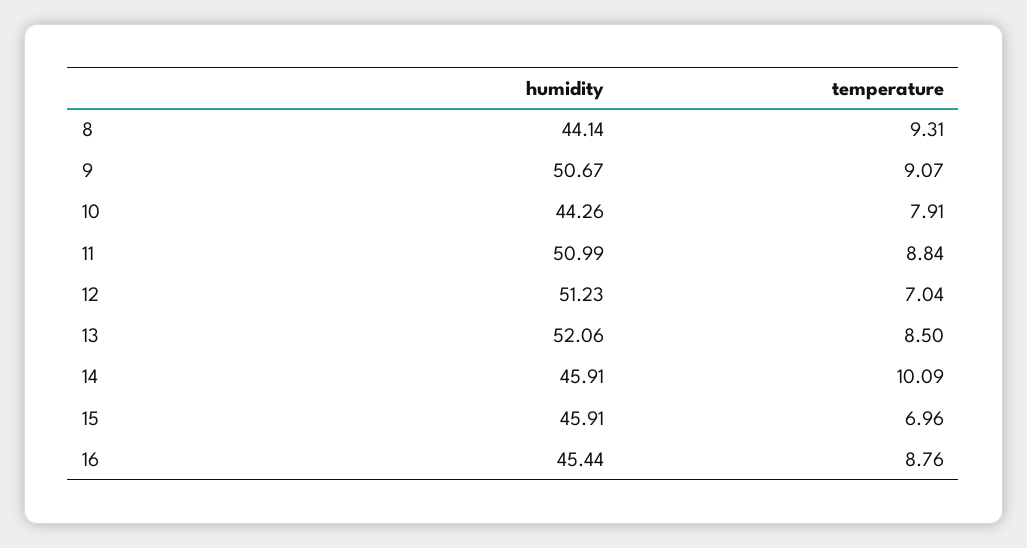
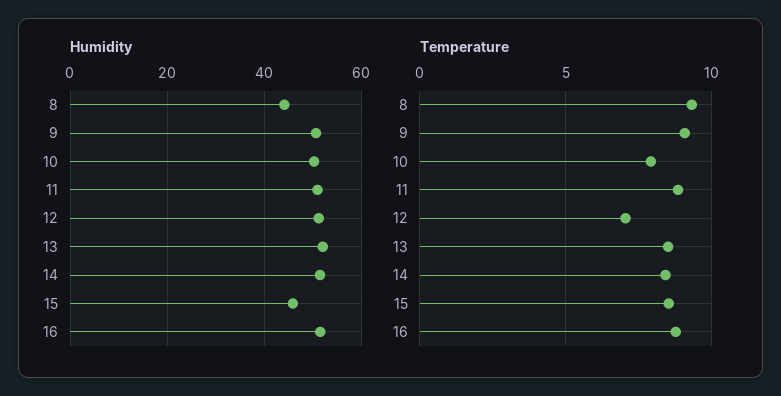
humidity, 10: 44.26 -> 50
humidity, 14: 45.91 -> 52
temperature, 14: 10.09 -> 8.5
temperature, 15: 6.96 -> 8.5
humidity, 16: 45.44 -> 52

